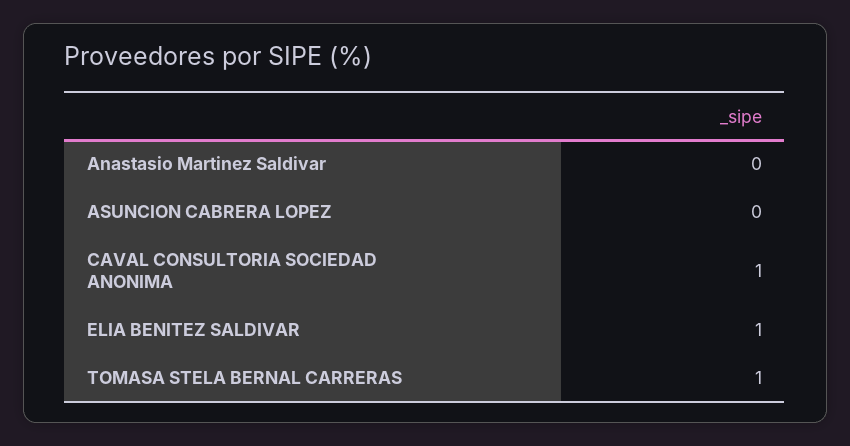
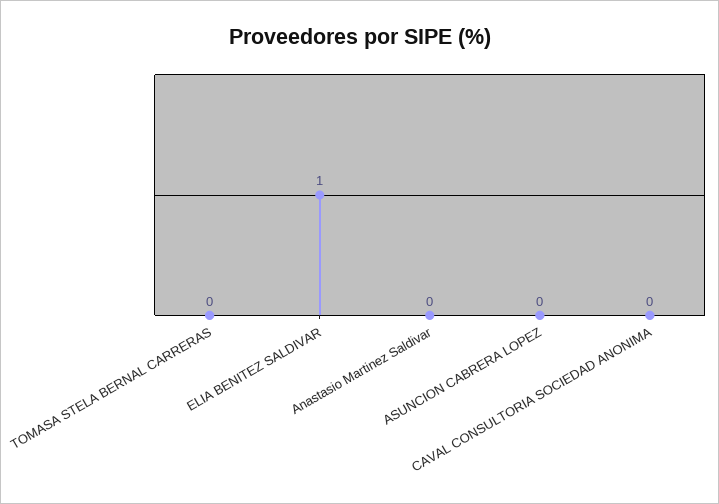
CAVAL CONSULTORIA SOCIEDAD ANONIMA: 1 -> 0
TOMASA STELA BERNAL CARRERAS: 1 -> 0

